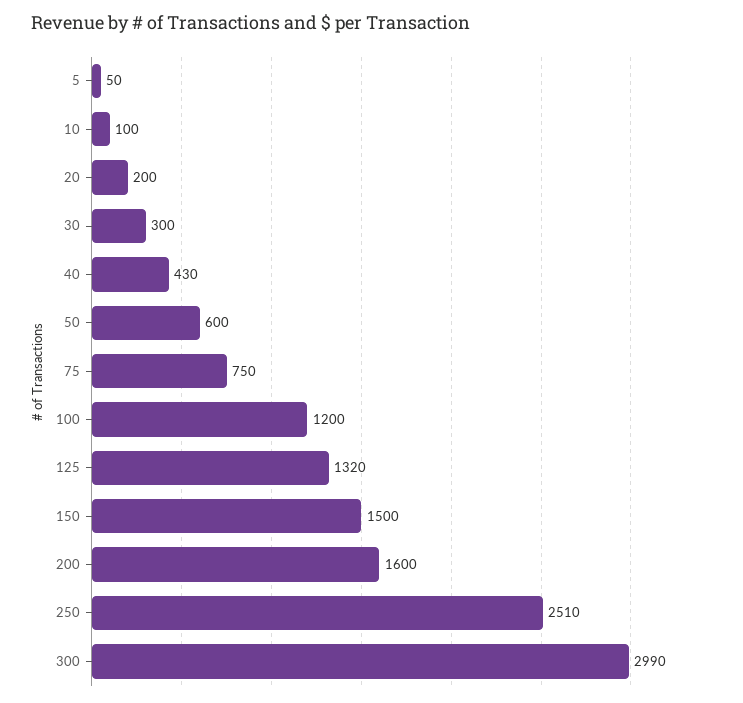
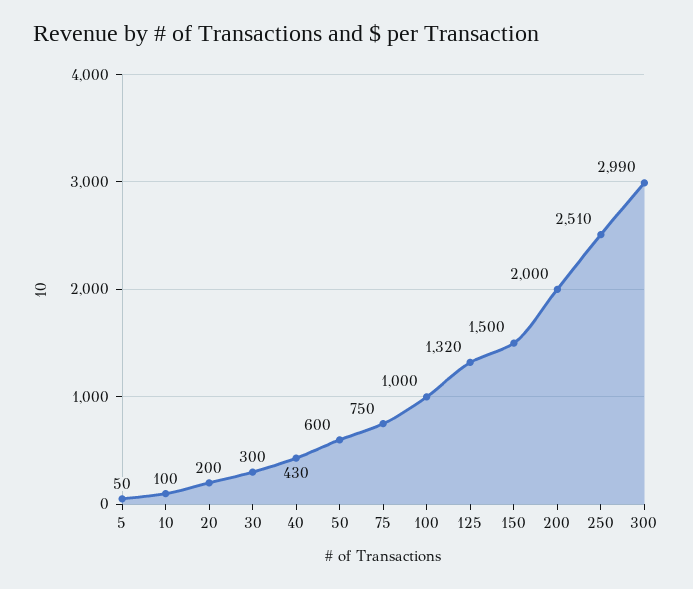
100: 1200 -> 1000
200: 1600 -> 2000

